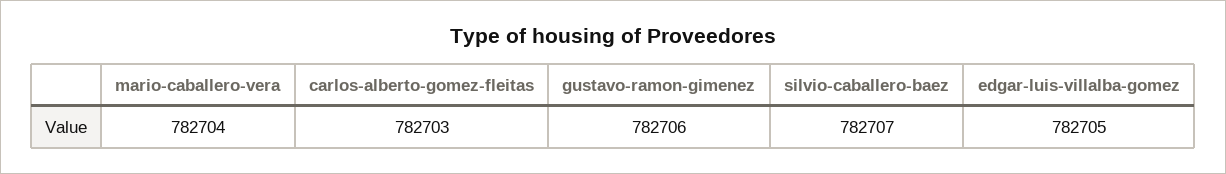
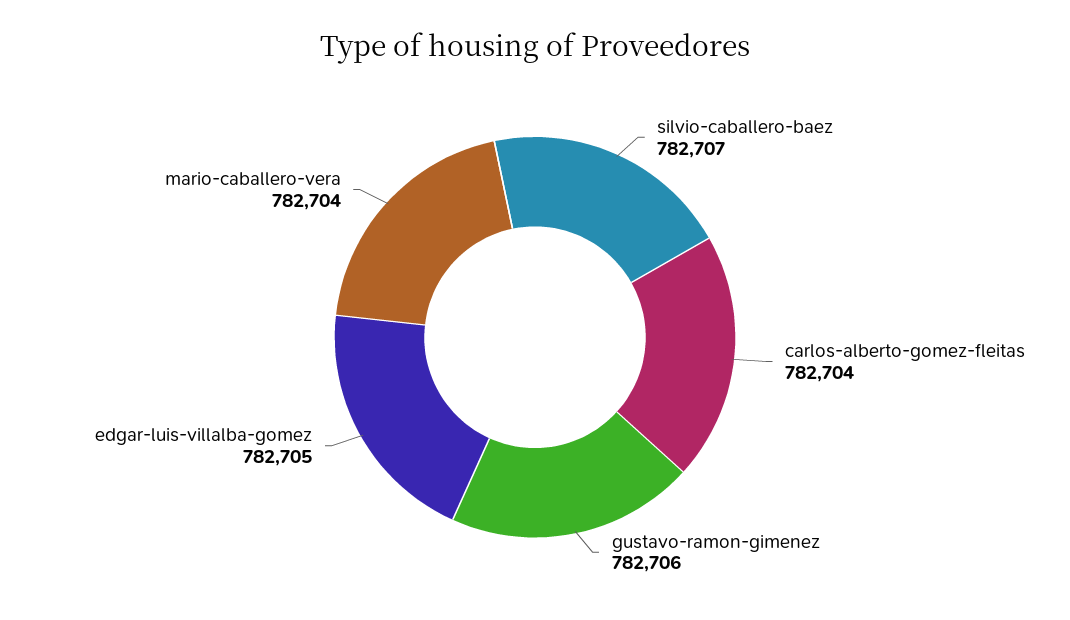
carlos-alberto-gomez-fleitas: 782703 -> 782704

